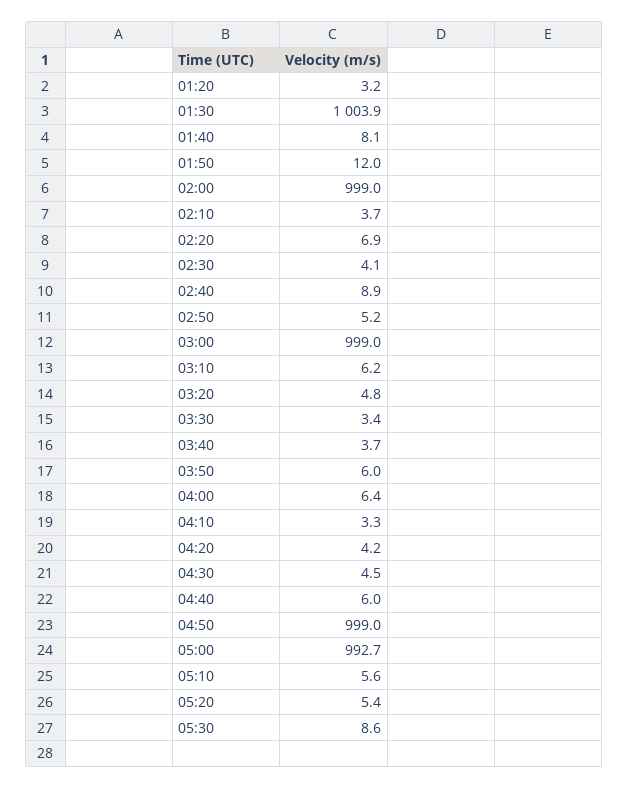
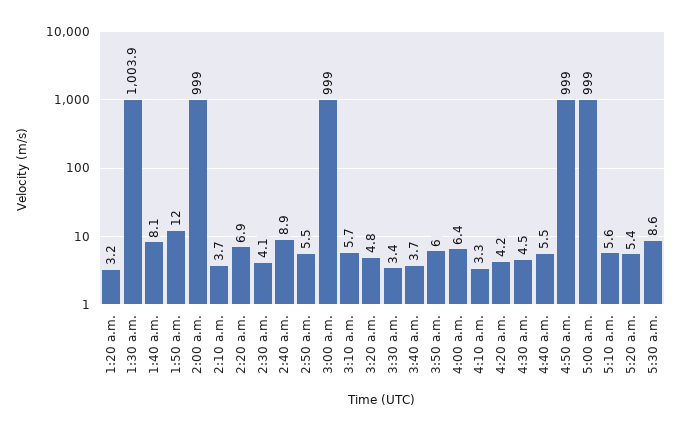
02:50: 5.2 -> 5.5
03:10: 6.2 -> 5.7
04:40: 6 -> 5.5
05:00: 992.7 -> 999

